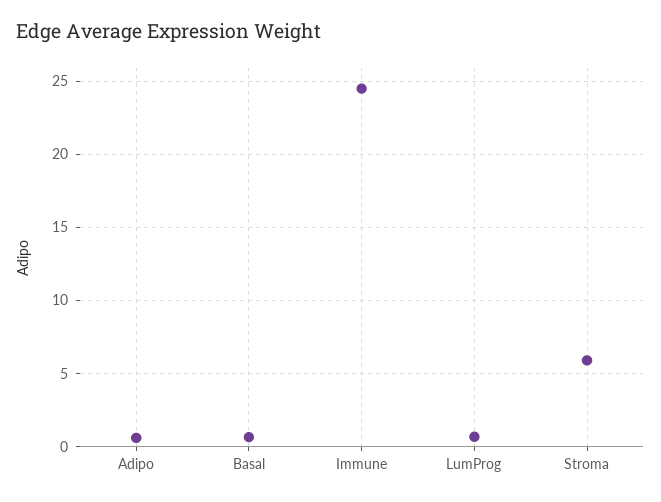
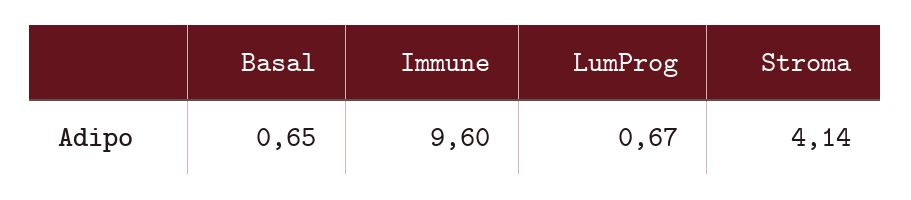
Adipo: 0.5 -> none
Immune: 24.5 -> 9.6
Stroma: 6 -> 4.14

